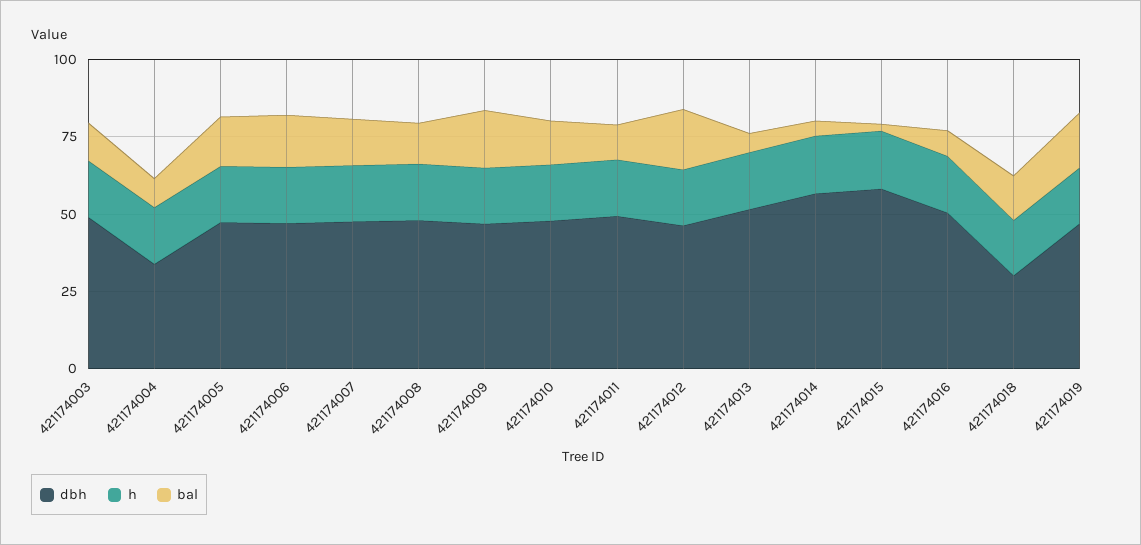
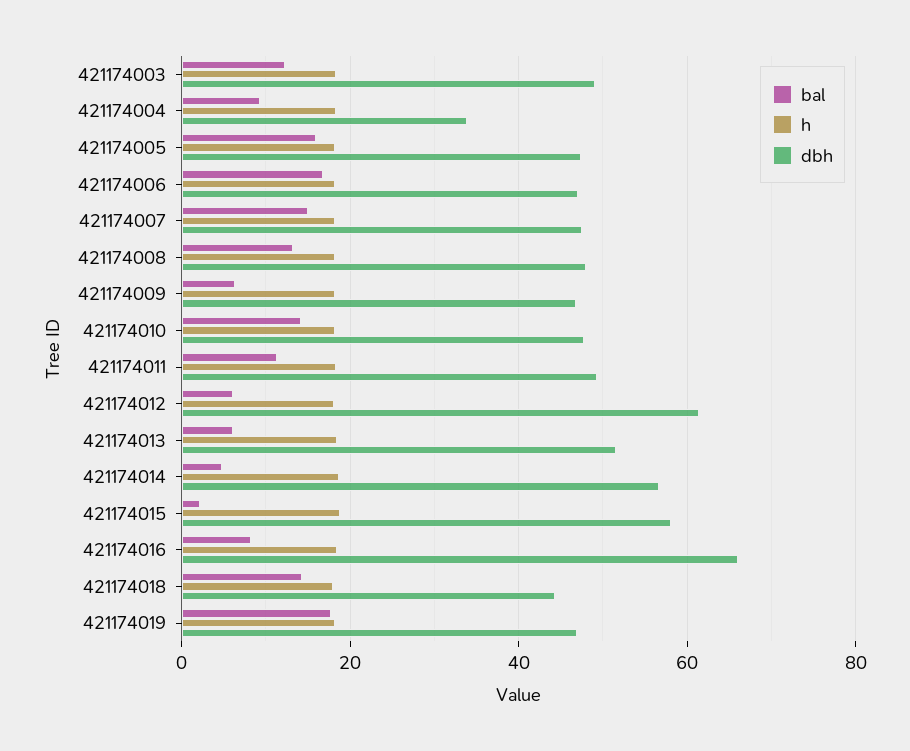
bal, 421174009: 20 -> 6
dbh, 421174012: 45 -> 62
bal, 421174012: 20 -> 6
dbh, 421174016: 50 -> 66
dbh, 421174018: 30 -> 44

